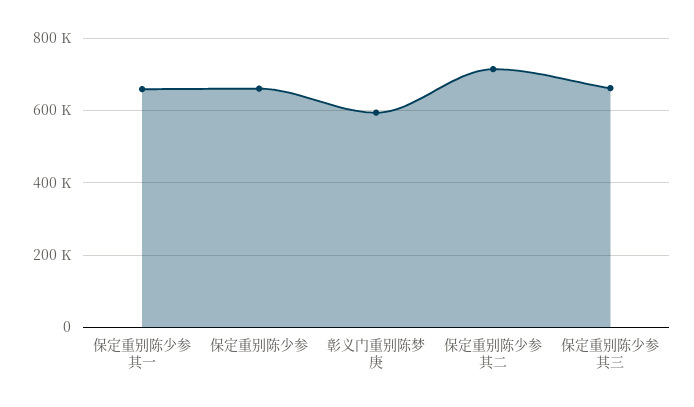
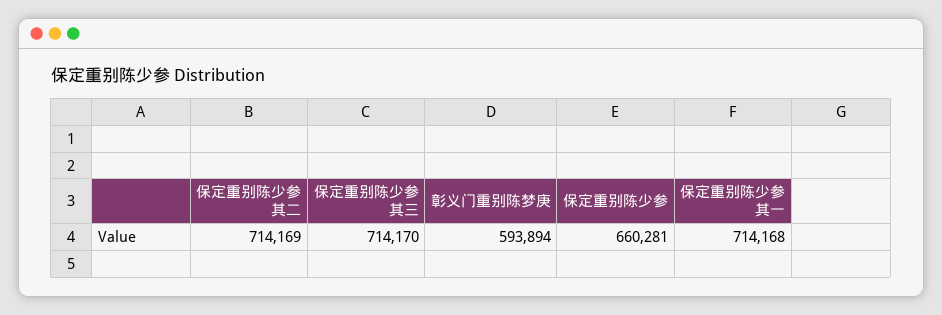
保定重别陈少参 其一: 660000 -> 714168
保定重别陈少参 其三: 660000 -> 714170

